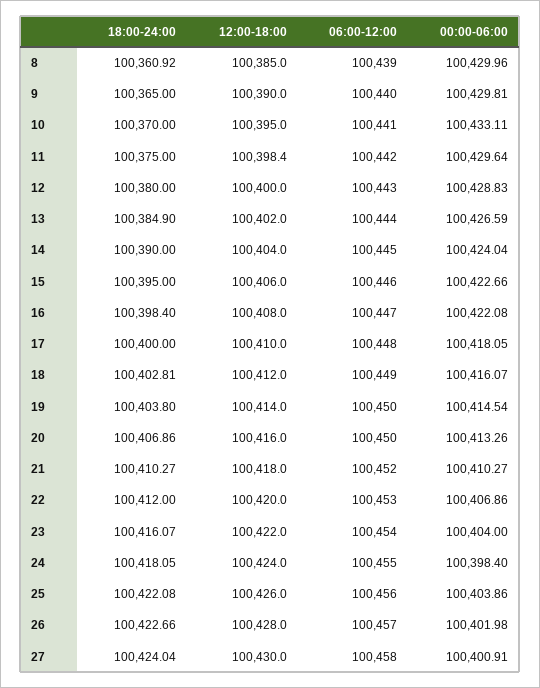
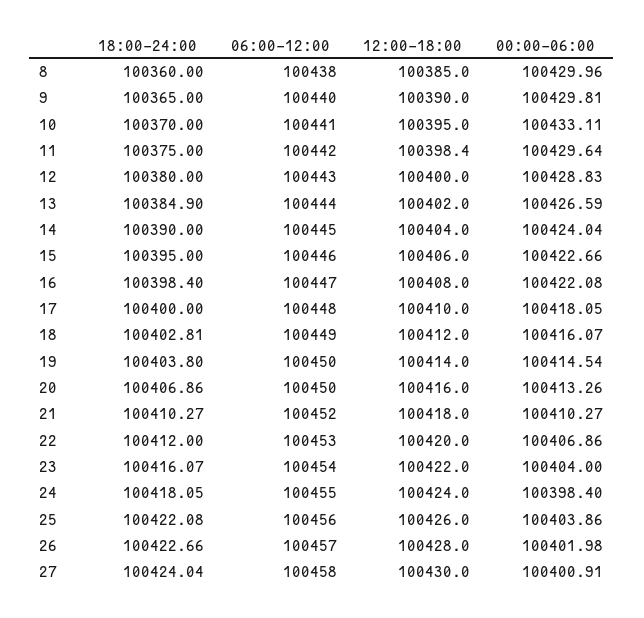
18:00-24:00, 8: 100360.92 -> 100360
06:00-12:00, 8: 100439 -> 100438

